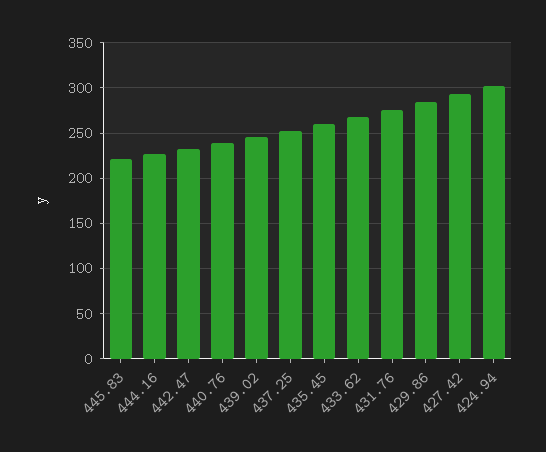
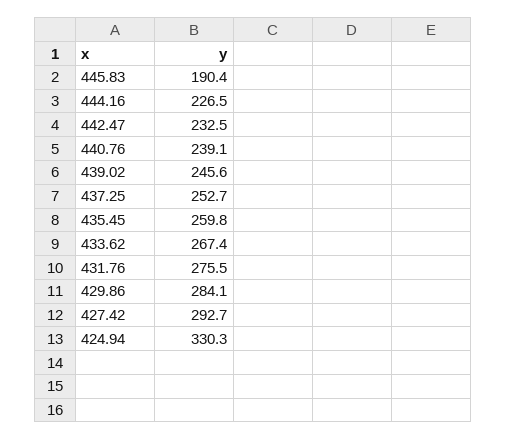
445.83: 220 -> 190.4
424.94: 300 -> 330.3

